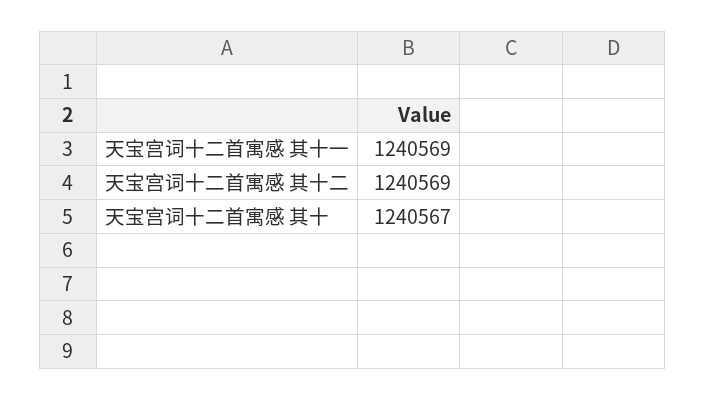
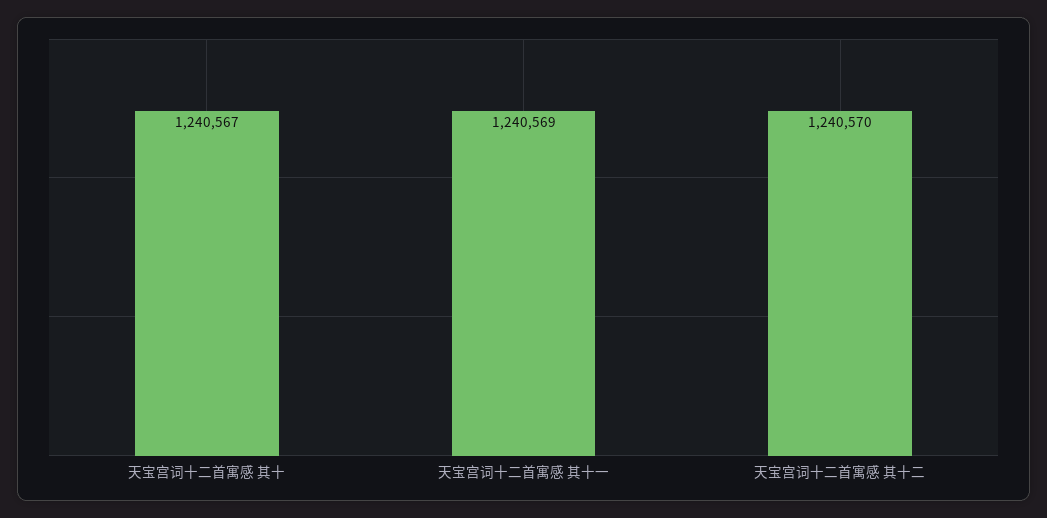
天宝宫词十二首寓感 其十二: 1240569 -> 1240570

